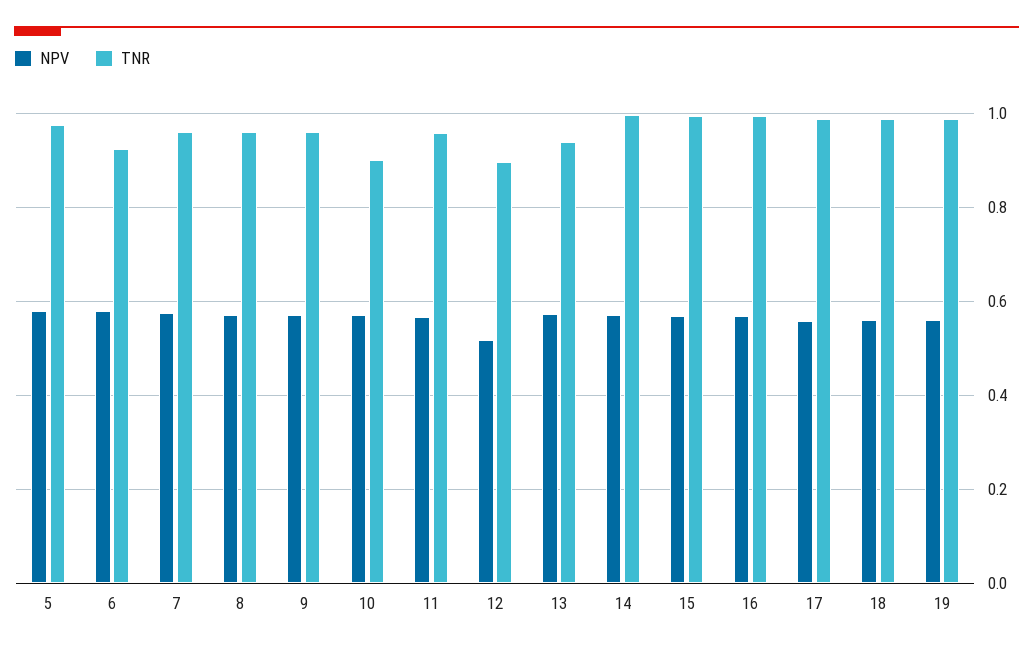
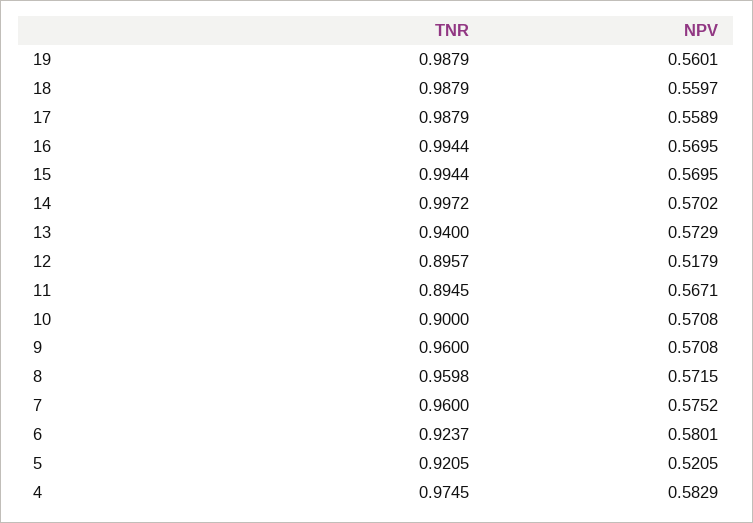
NPV, 5: 0.58 -> 0.5205
TNR, 5: 0.98 -> 0.9205
TNR, 11: 0.96 -> 0.8945
TNR, 4: none -> 0.9745
NPV, 4: none -> 0.5829

